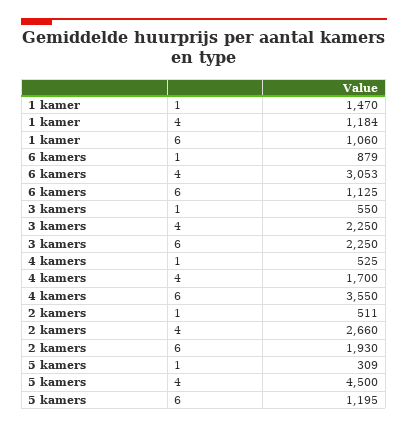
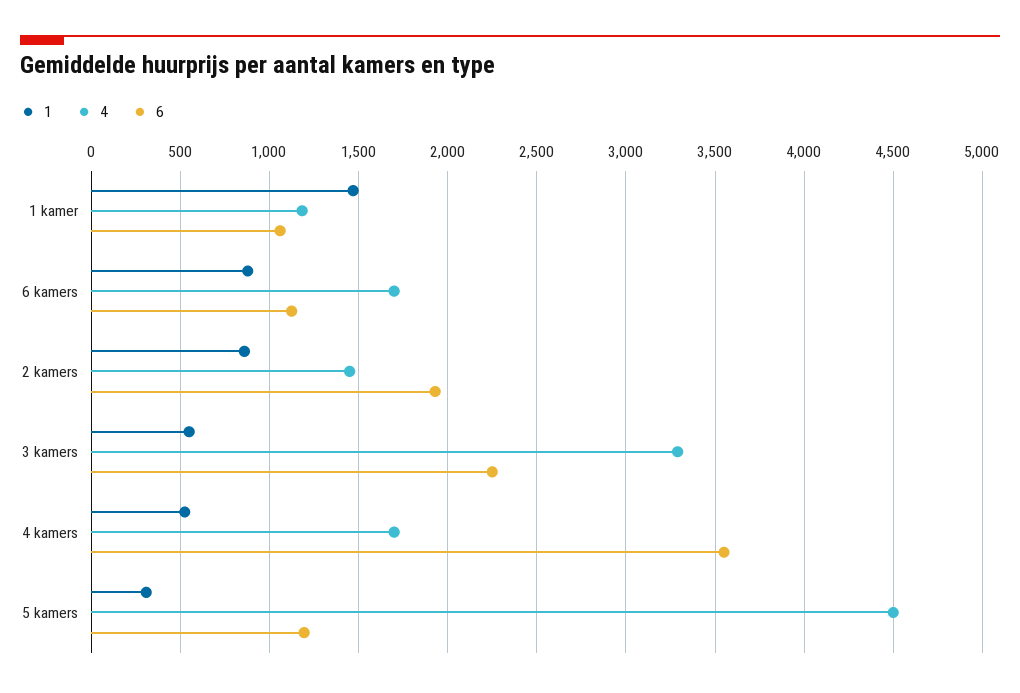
4, 6 kamers: 3053 -> 1700
4, 3 kamers: 2250 -> 3300
1, 2 kamers: 511 -> 850
4, 2 kamers: 2660 -> 1450

